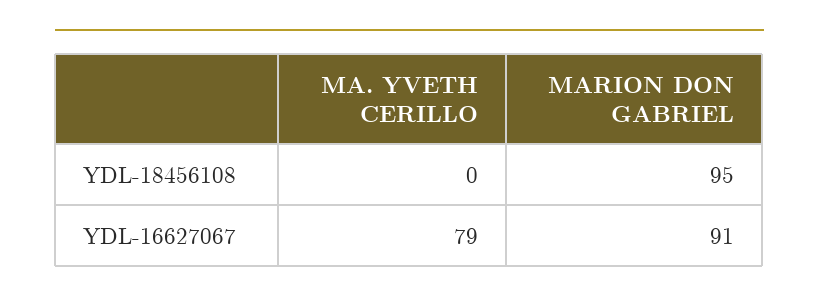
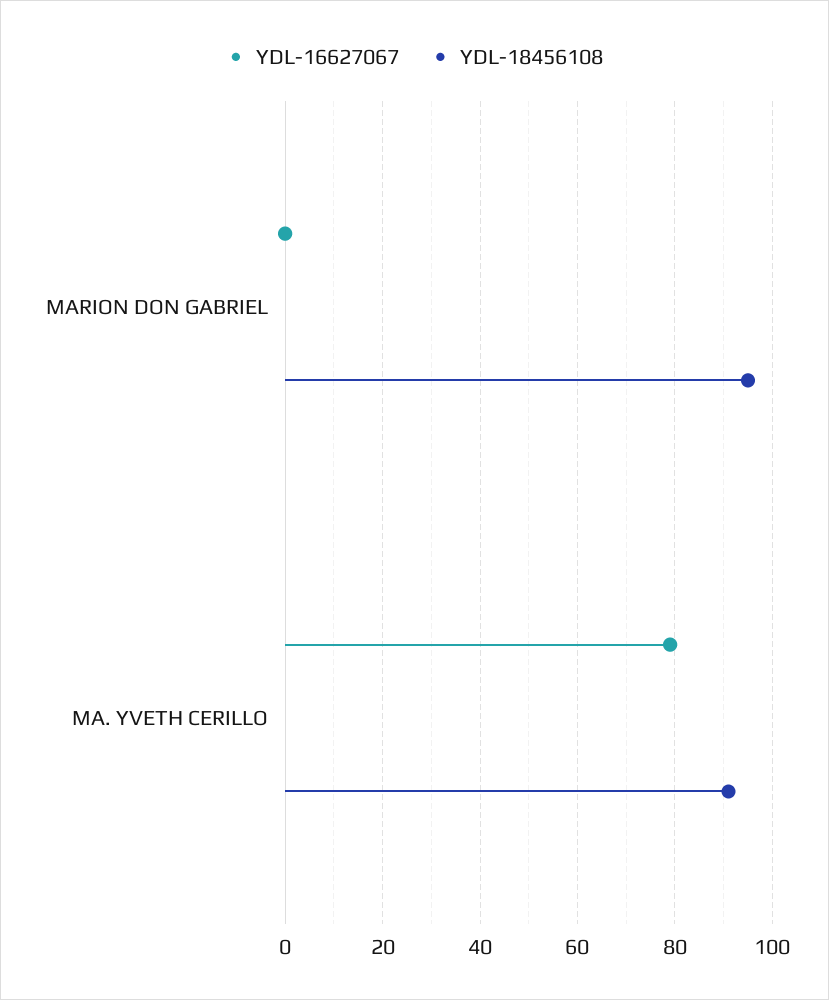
YDL-18456108, MA. YVETH CERILLO: 0 -> 90
YDL-16627067, MARION DON GABRIEL: 91 -> 0

